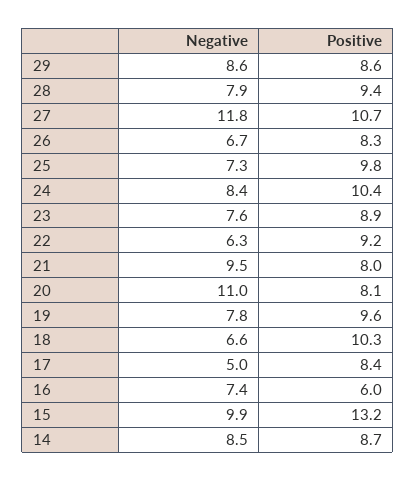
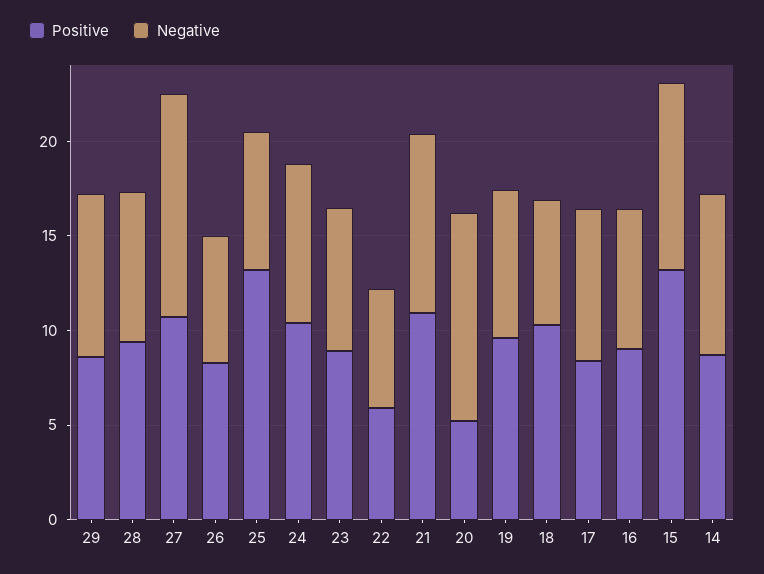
Positive, 25: 9.8 -> 13
Positive, 22: 9.2 -> 6
Positive, 21: 8 -> 11
Positive, 20: 8.1 -> 5
Negative, 17: 5 -> 8
Positive, 16: 6 -> 9

